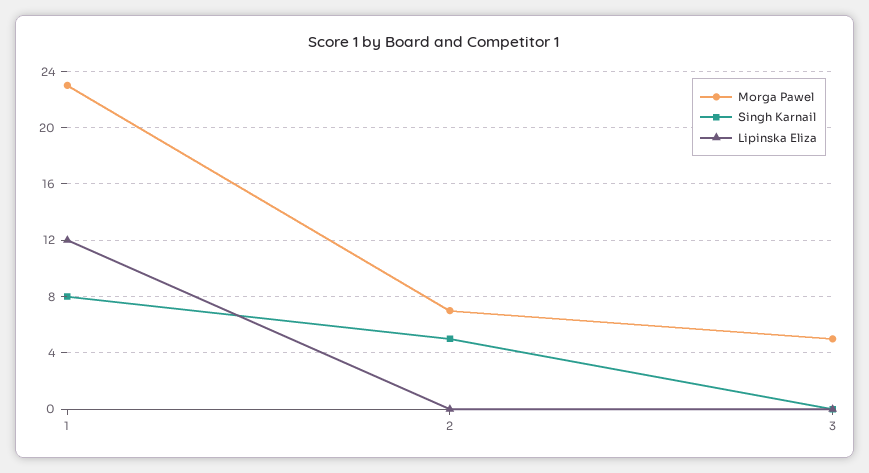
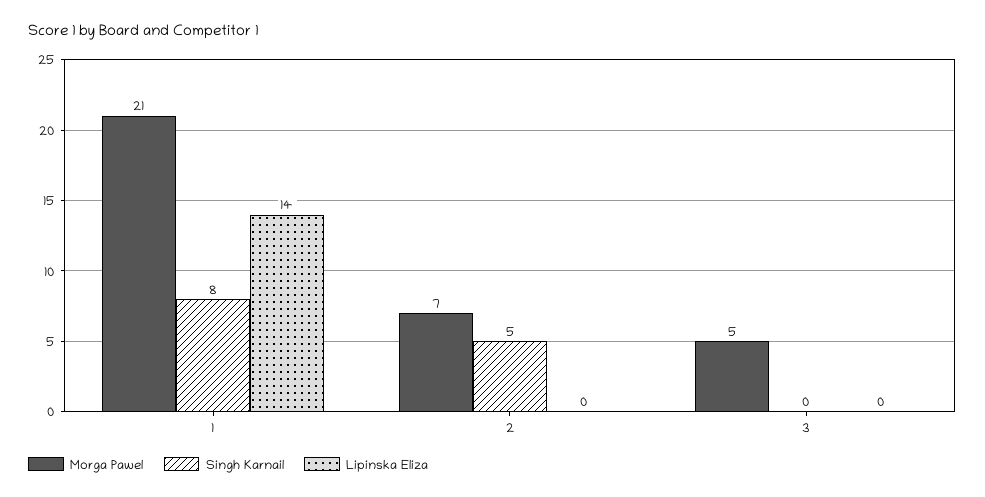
Morga Pawel, 1: 23 -> 21
Lipinska Eliza, 1: 12 -> 14

